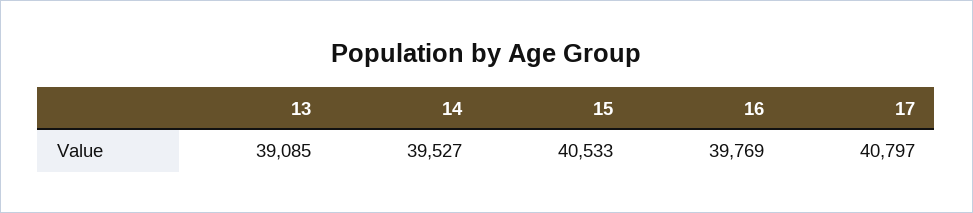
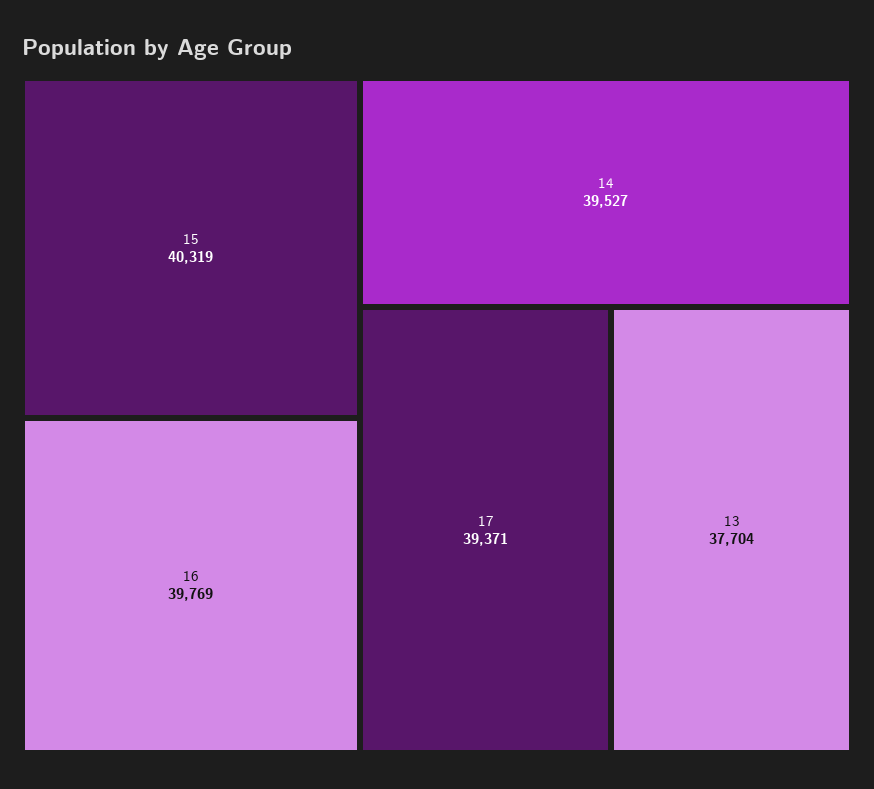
13: 39085 -> 37704
15: 40533 -> 40319
17: 40797 -> 39371

